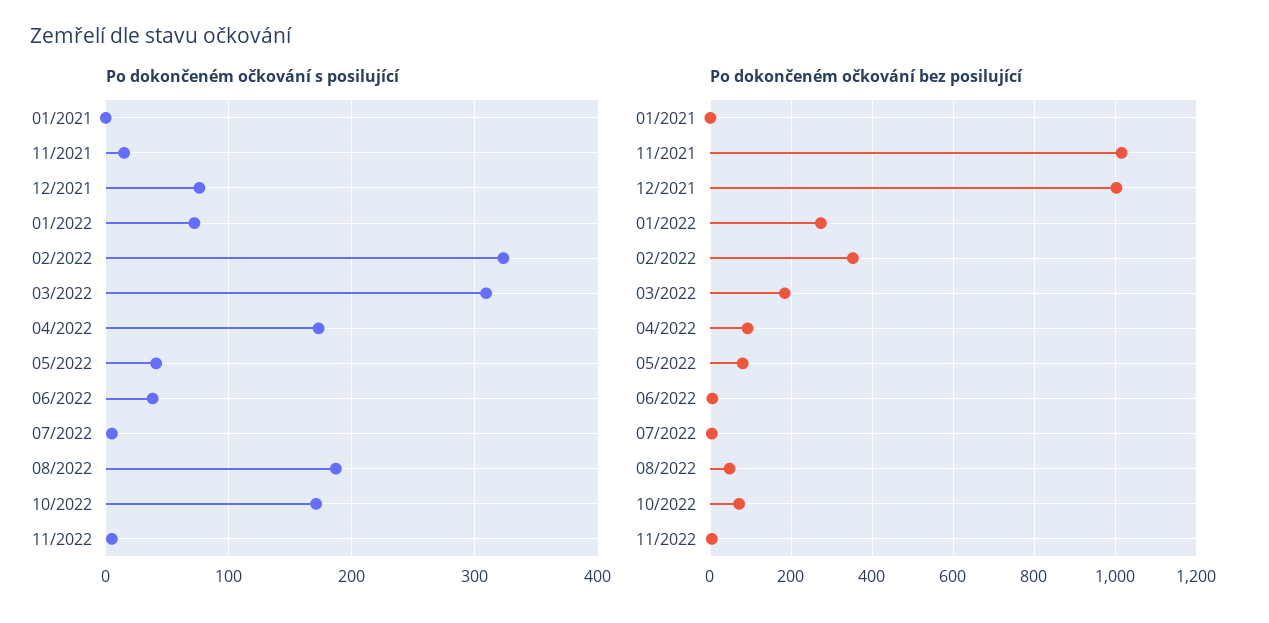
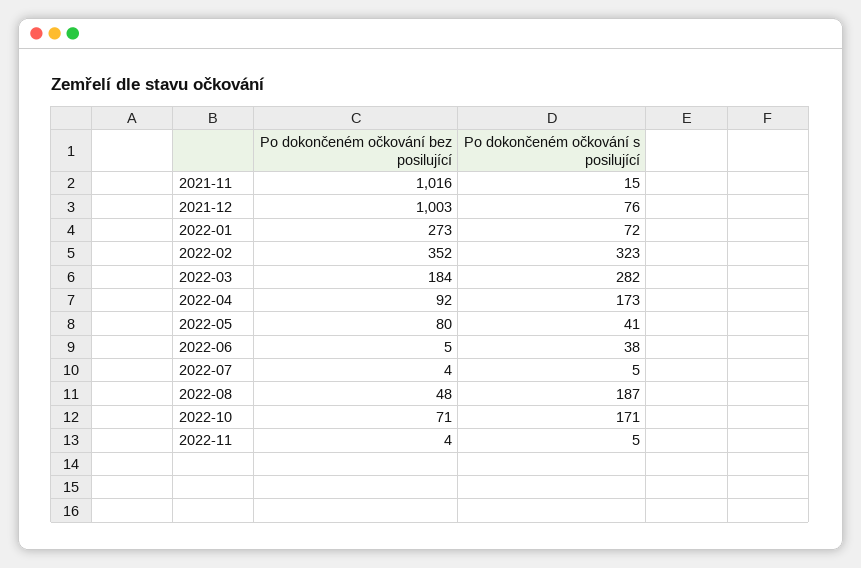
Po dokončeném očkování s posilující, 01/2021: 0 -> none
Po dokončeném očkování s posilující, 03/2022: 310 -> 282
Po dokončeném očkování bez posilující, 01/2021: 0 -> none

